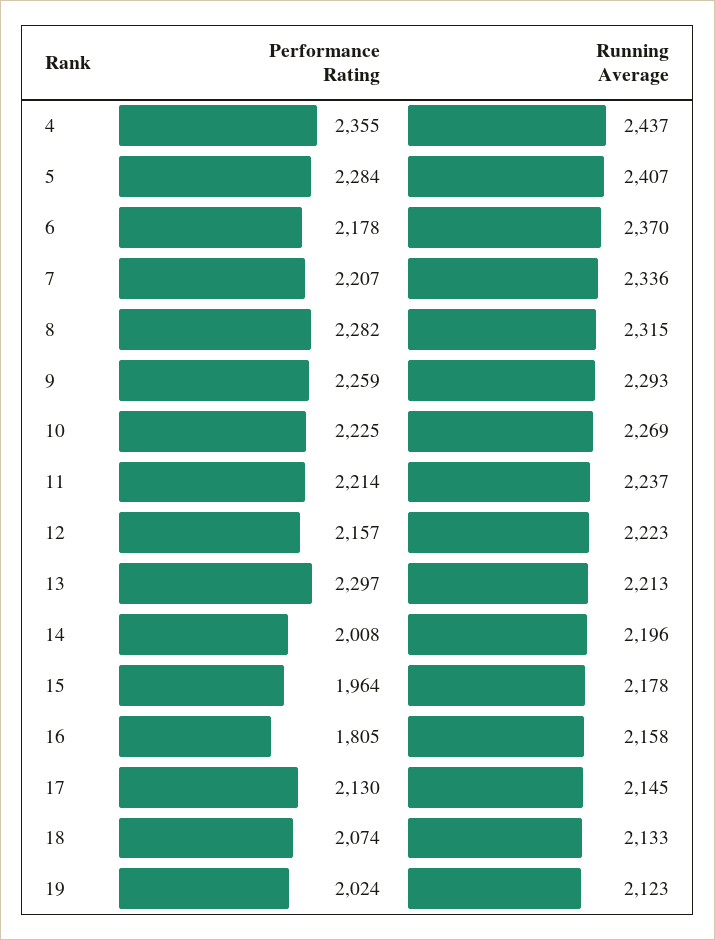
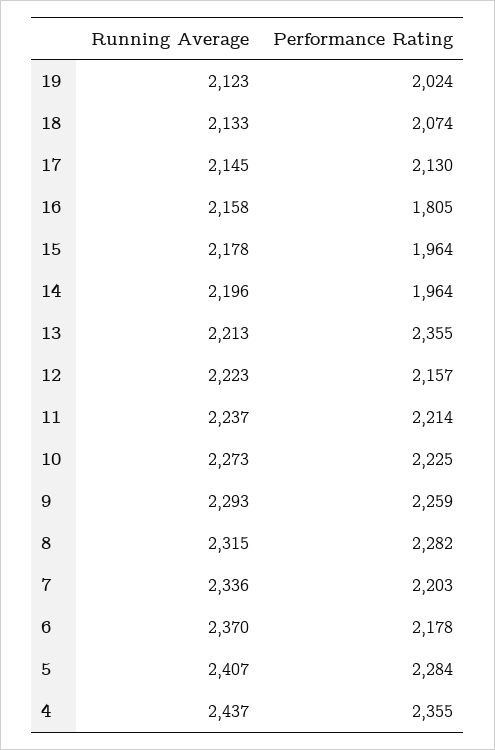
Performance Rating, 7: 2207 -> 2203
Running Average, 10: 2269 -> 2273
Performance Rating, 13: 2297 -> 2355
Performance Rating, 14: 2008 -> 1964

